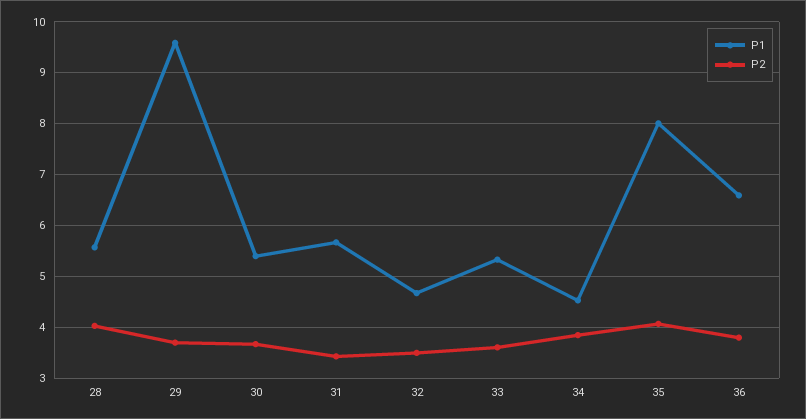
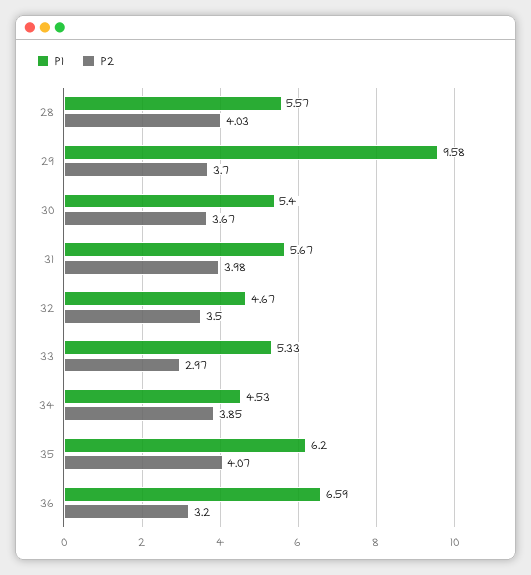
P2, 31: 3.4 -> 3.98
P2, 33: 3.6 -> 2.97
P1, 35: 8 -> 6.2
P2, 36: 3.8 -> 3.2

